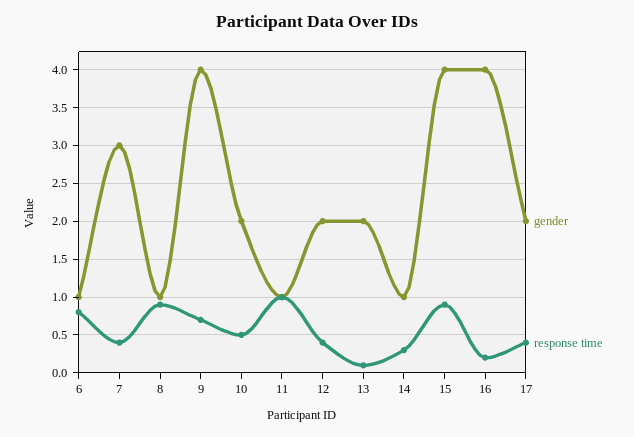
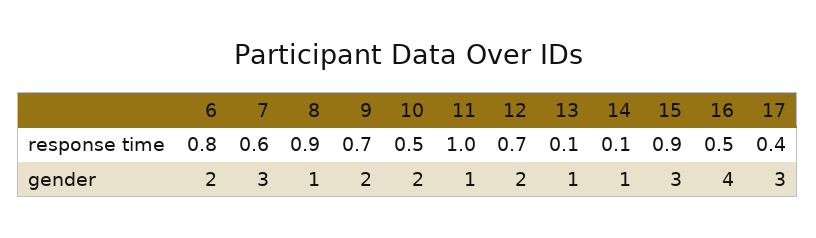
gender, 6: 1 -> 2
response time, 7: 0.4 -> 0.6
gender, 9: 4 -> 2
response time, 12: 0.4 -> 0.7
gender, 13: 2 -> 1
response time, 14: 0.3 -> 0.1
gender, 15: 4 -> 3
response time, 16: 0.2 -> 0.5
gender, 17: 2 -> 3

